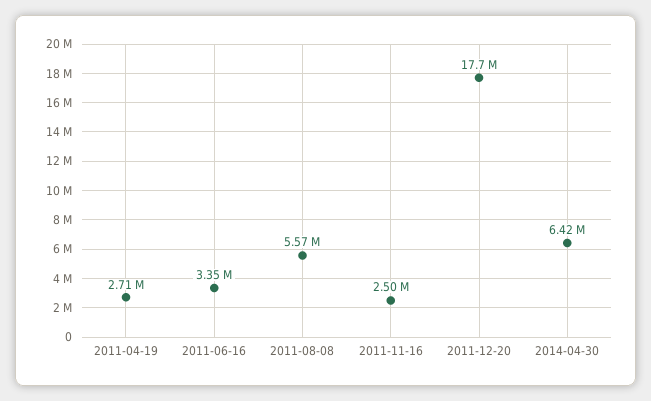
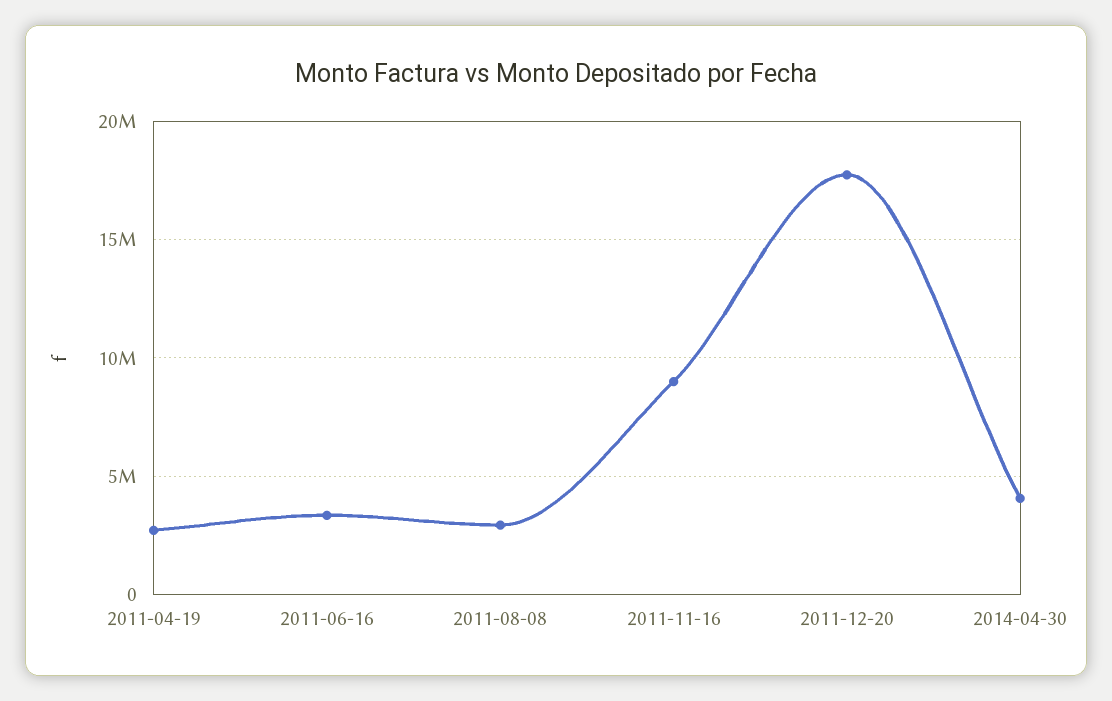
2011-08-08: 5570000 -> 3000000
2011-11-16: 2500000 -> 9000000
2014-04-30: 6420000 -> 4000000

